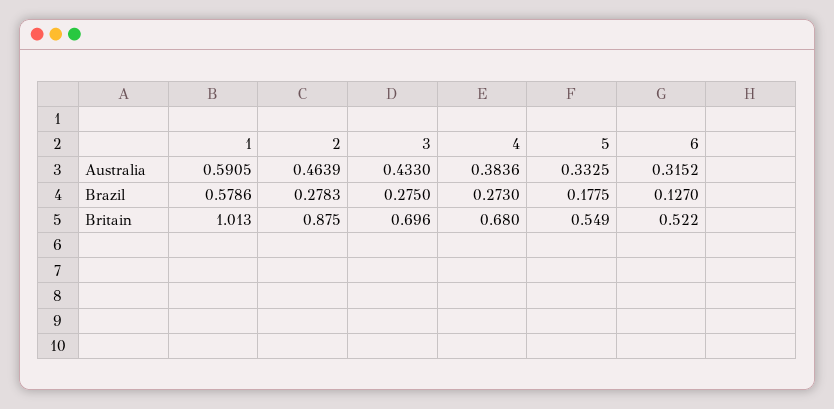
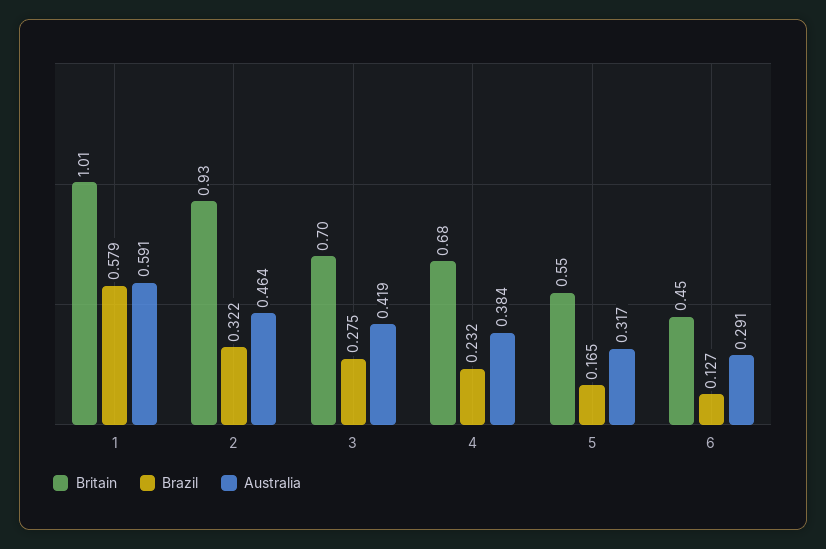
Australia, 3: 0.433 -> 0.419
Australia, 5: 0.3325 -> 0.317
Australia, 6: 0.3152 -> 0.291
Brazil, 2: 0.2783 -> 0.322
Brazil, 4: 0.273 -> 0.232
Brazil, 5: 0.1775 -> 0.165
Britain, 2: 0.875 -> 0.93
Britain, 6: 0.522 -> 0.45

